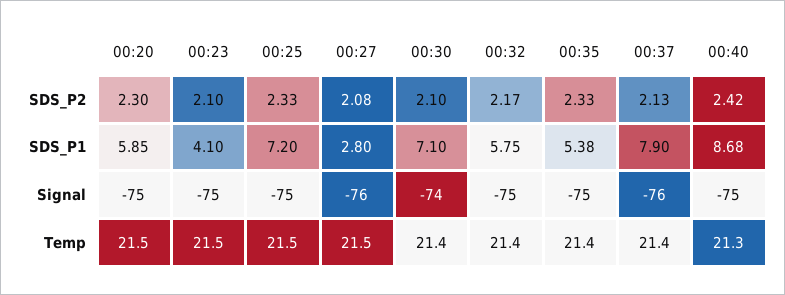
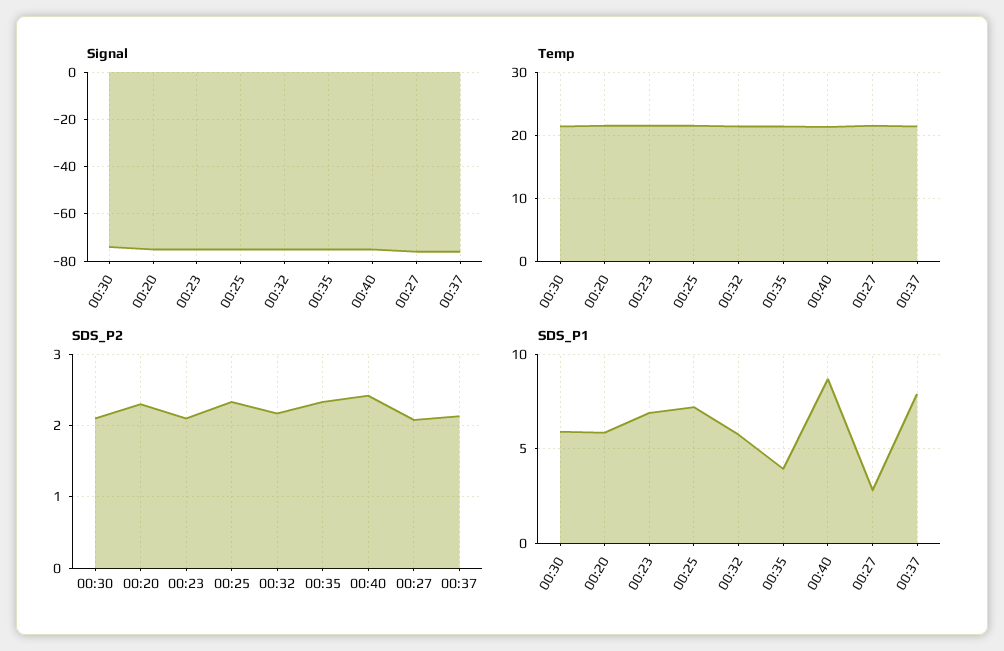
SDS_P1, 00:23: 4.1 -> 7
SDS_P1, 00:30: 7.1 -> 6
SDS_P1, 00:35: 5.38 -> 4

